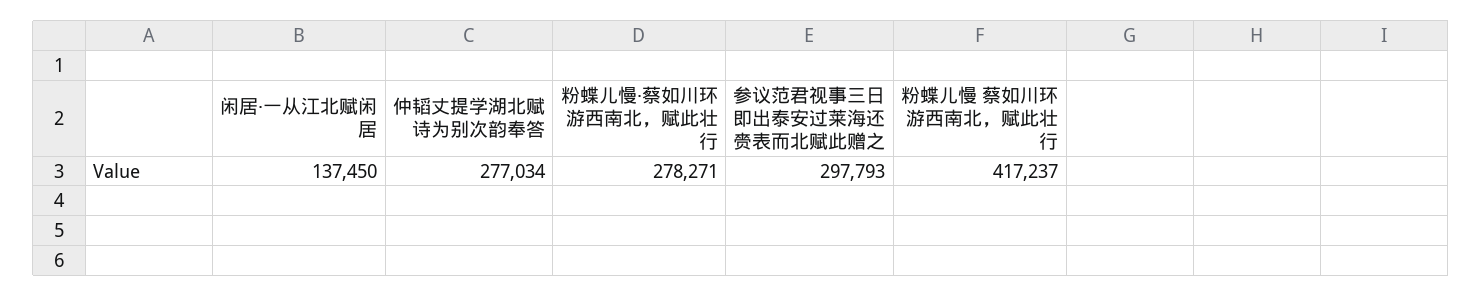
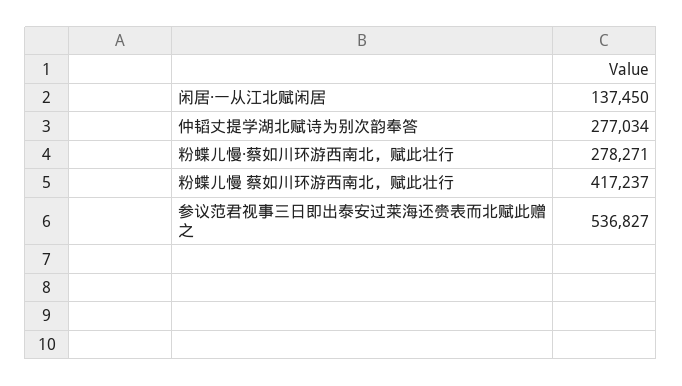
参议范君视事三日即出泰安过莱海还赍表而北赋此赠之: 297793 -> 536827

